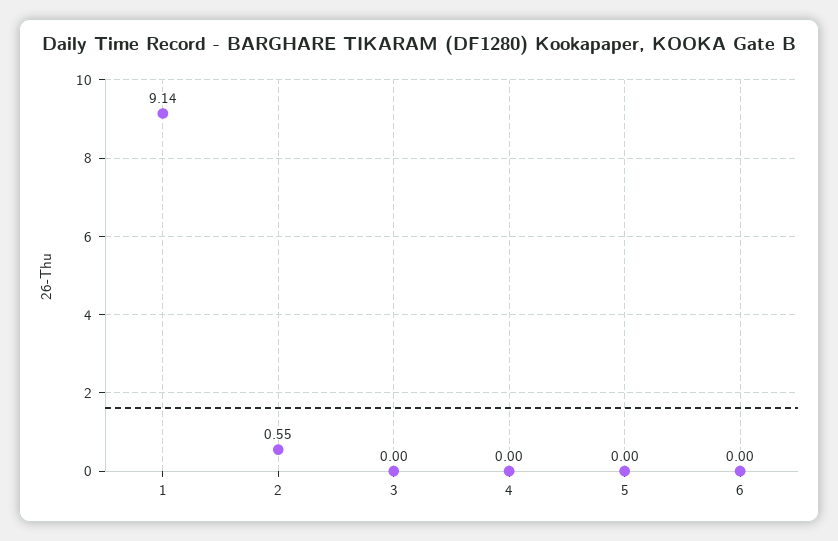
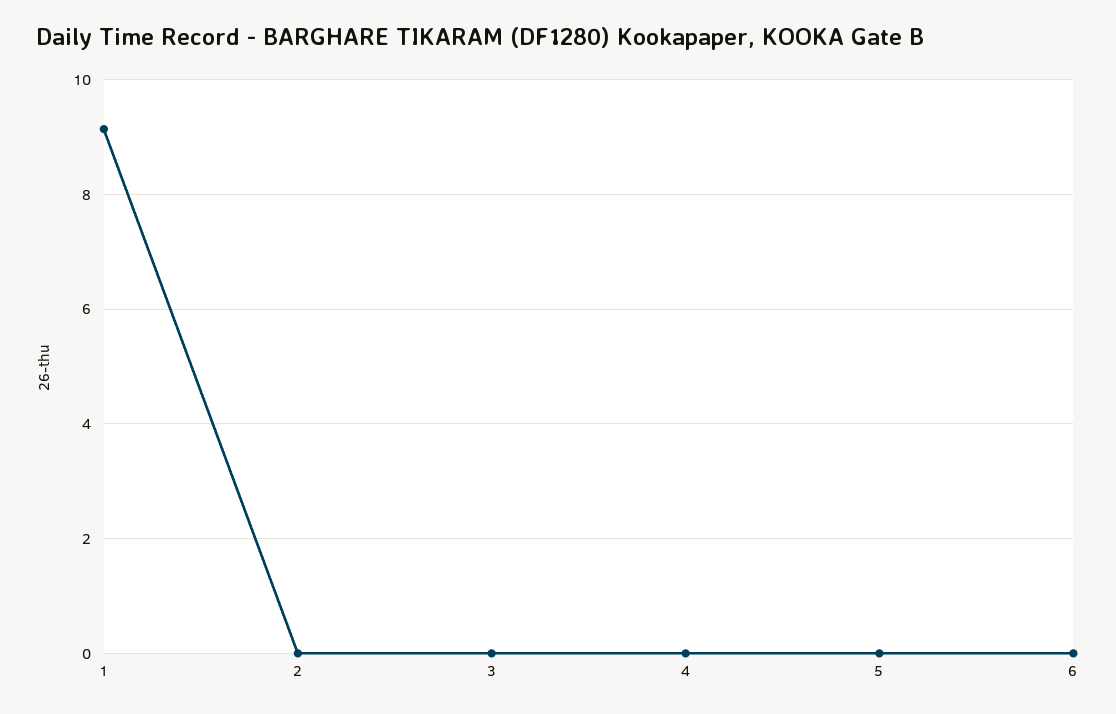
2: 0.55 -> 0

